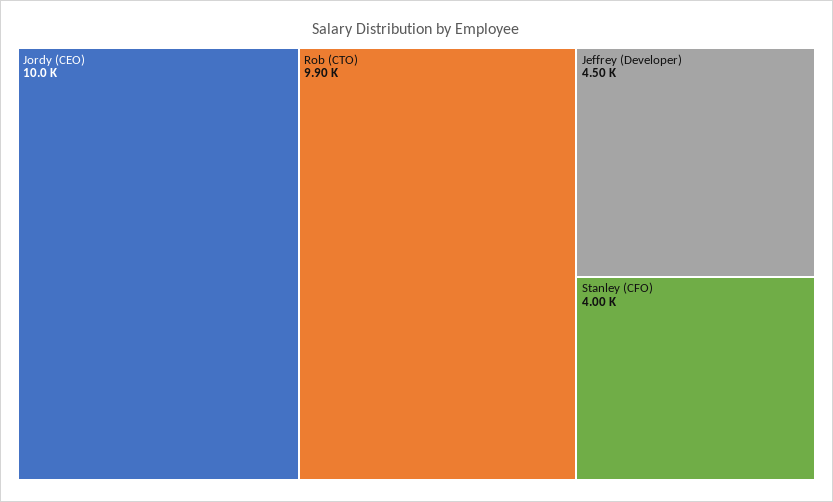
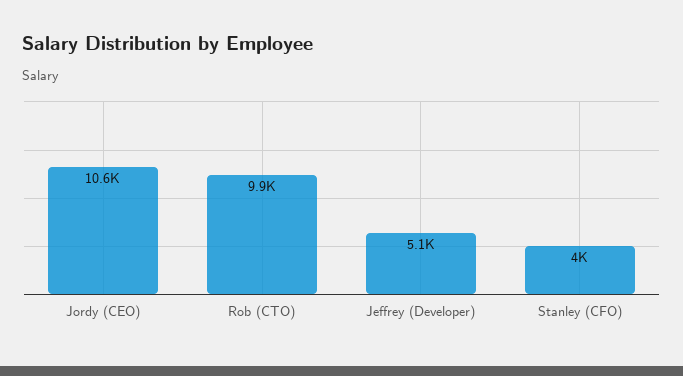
Jordy (CEO): 10000 -> 10600
Jeffrey (Developer): 4500 -> 5100

